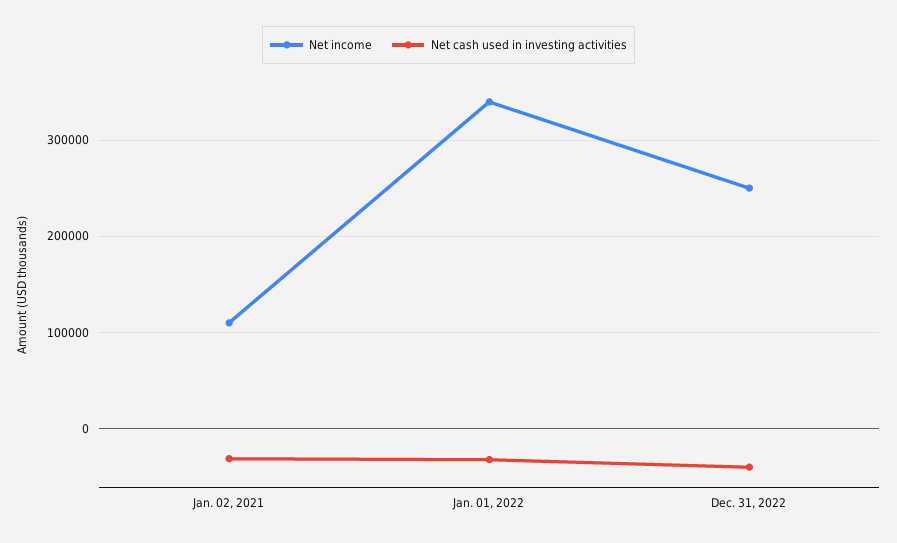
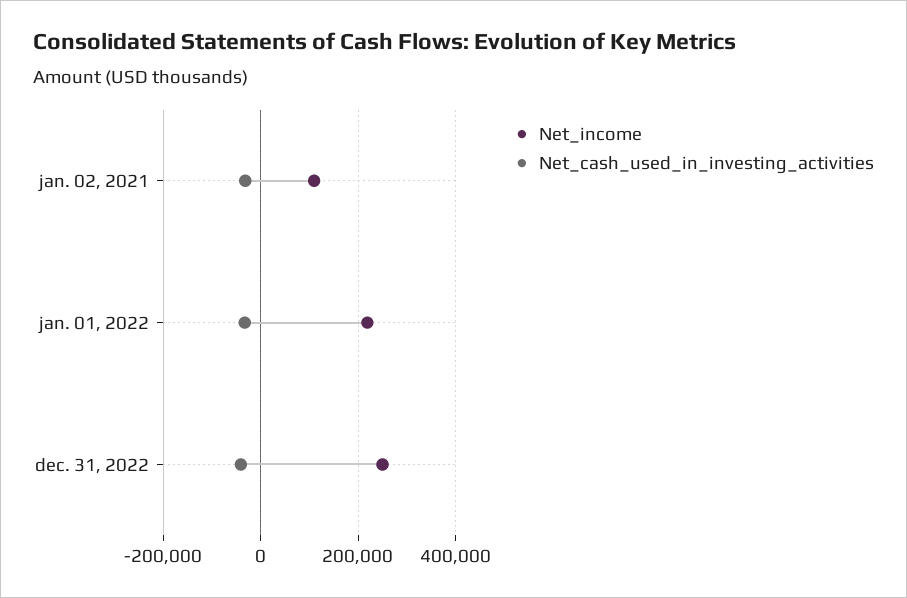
Net income, Jan. 01, 2022: 340000 -> 220000

